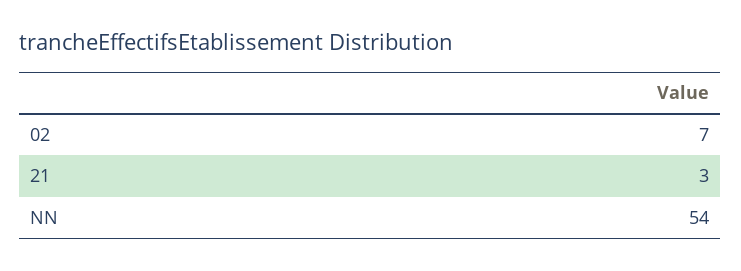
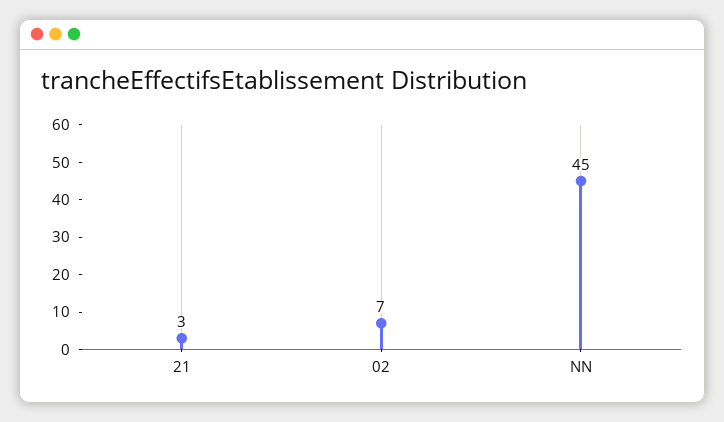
NN: 54 -> 45

